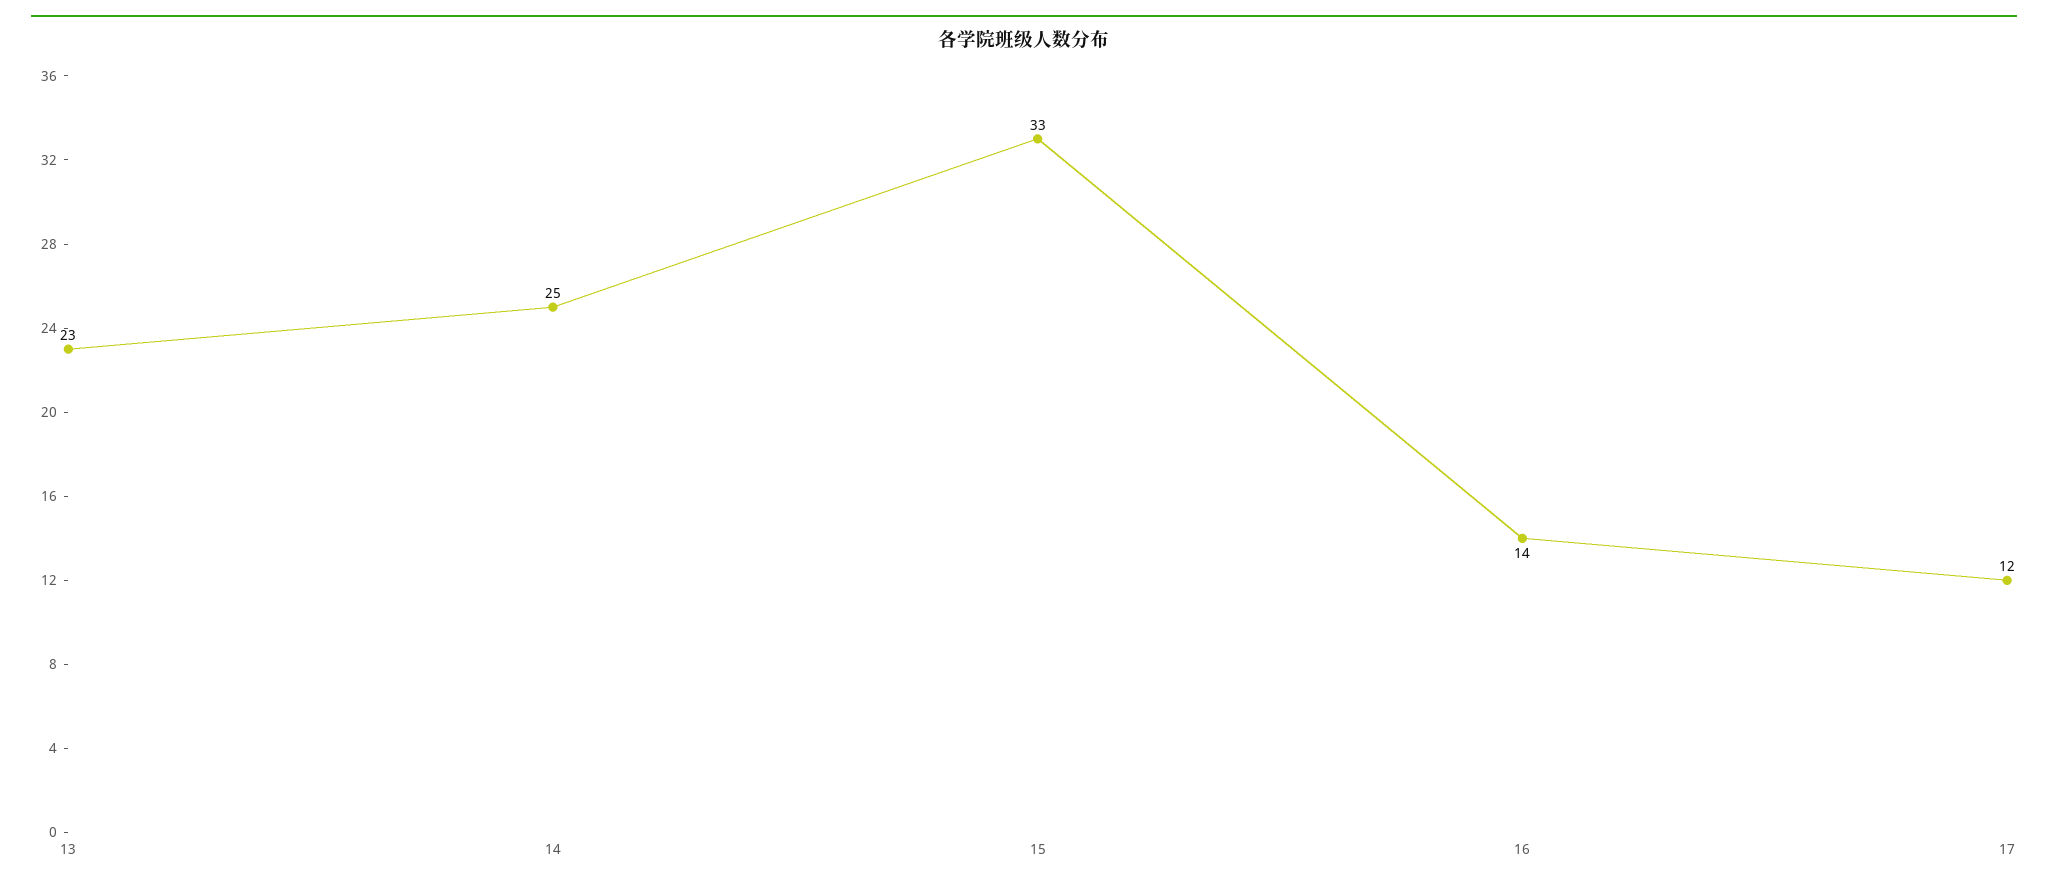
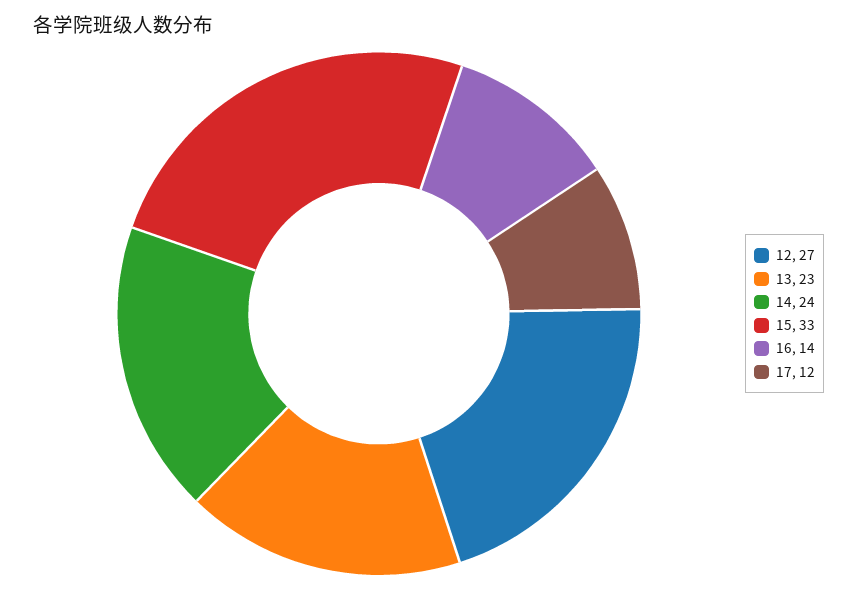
14: 25 -> 24
12: none -> 27

